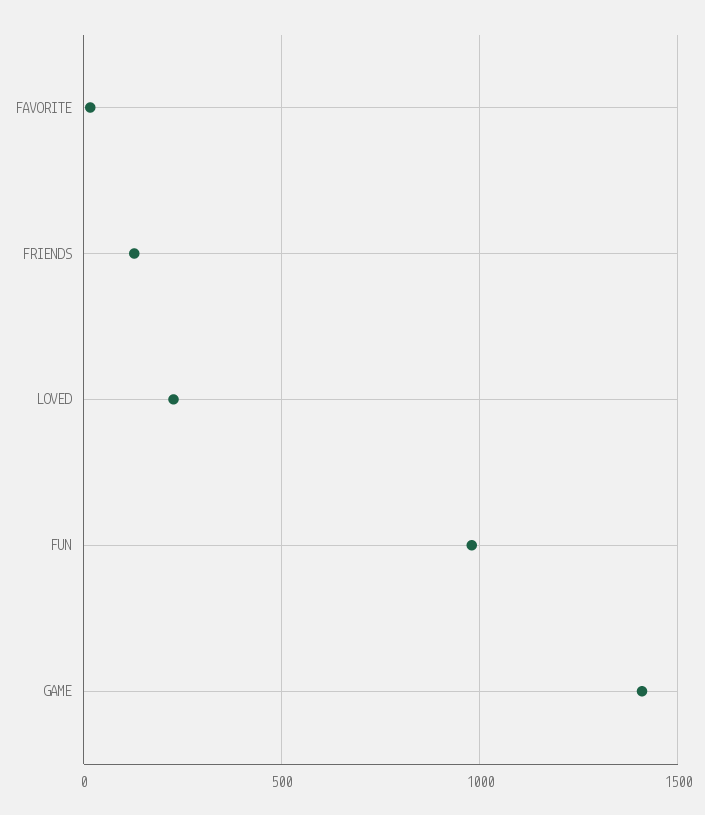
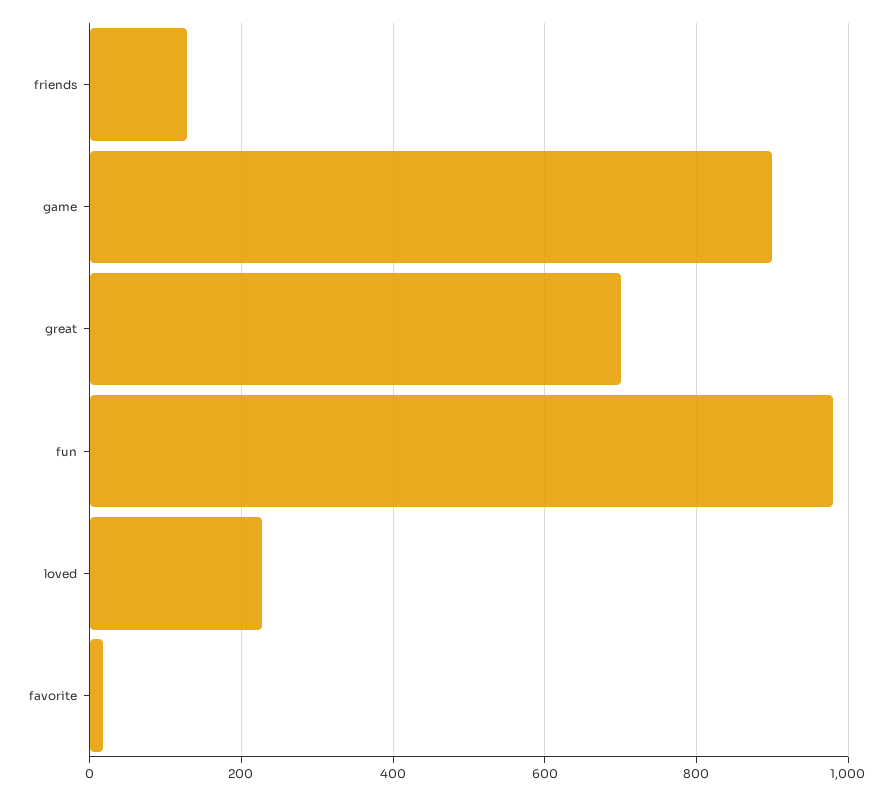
GAME: 1400 -> 900
great: none -> 700

